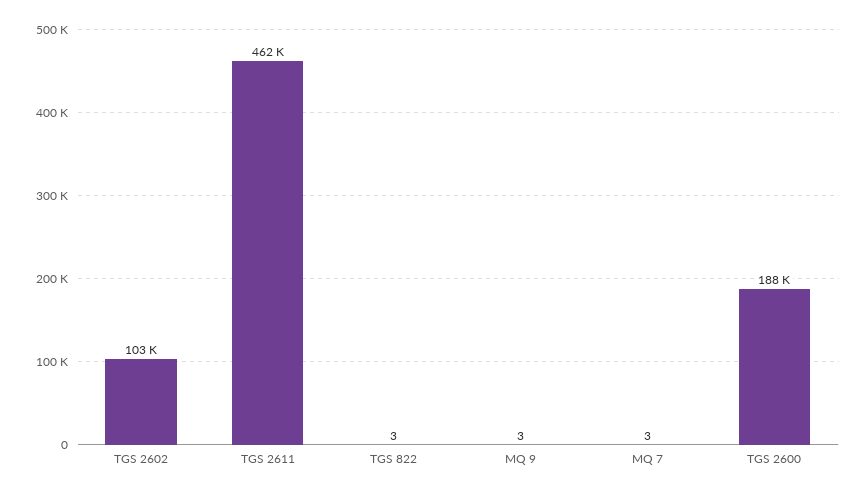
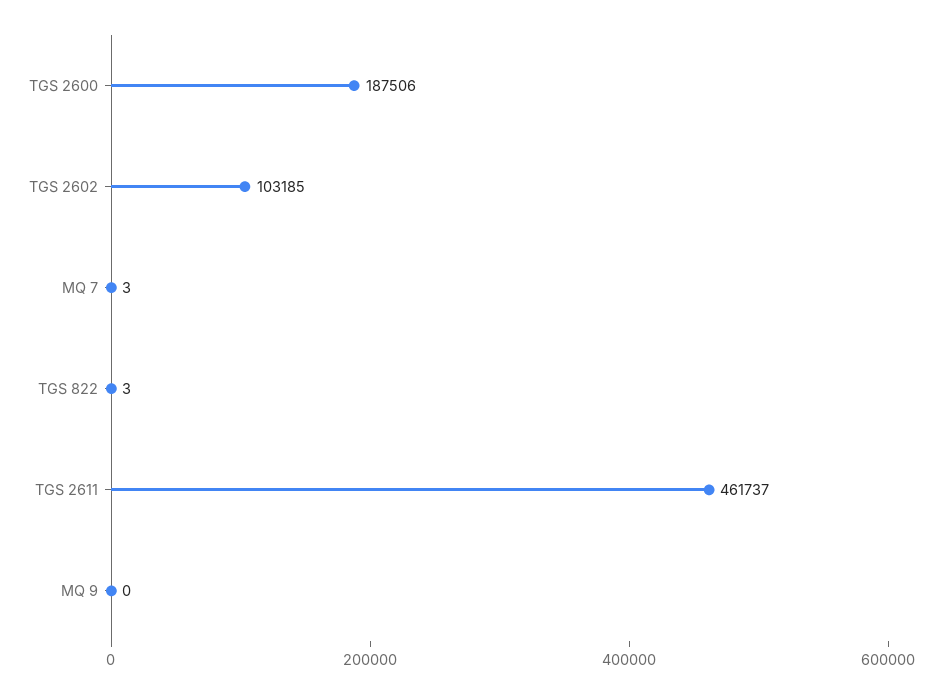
MQ 9: 3 -> 0

